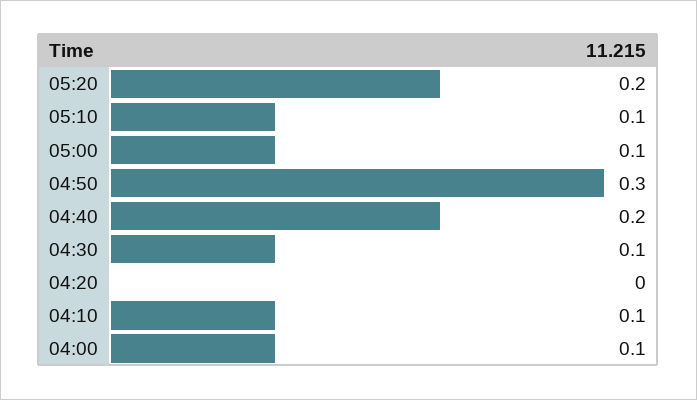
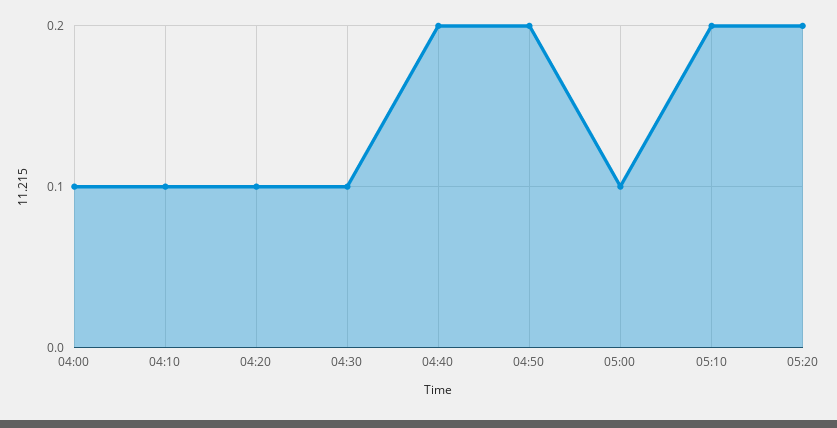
05:10: 0.1 -> 0.2
04:50: 0.3 -> 0.2
04:20: 0 -> 0.1

